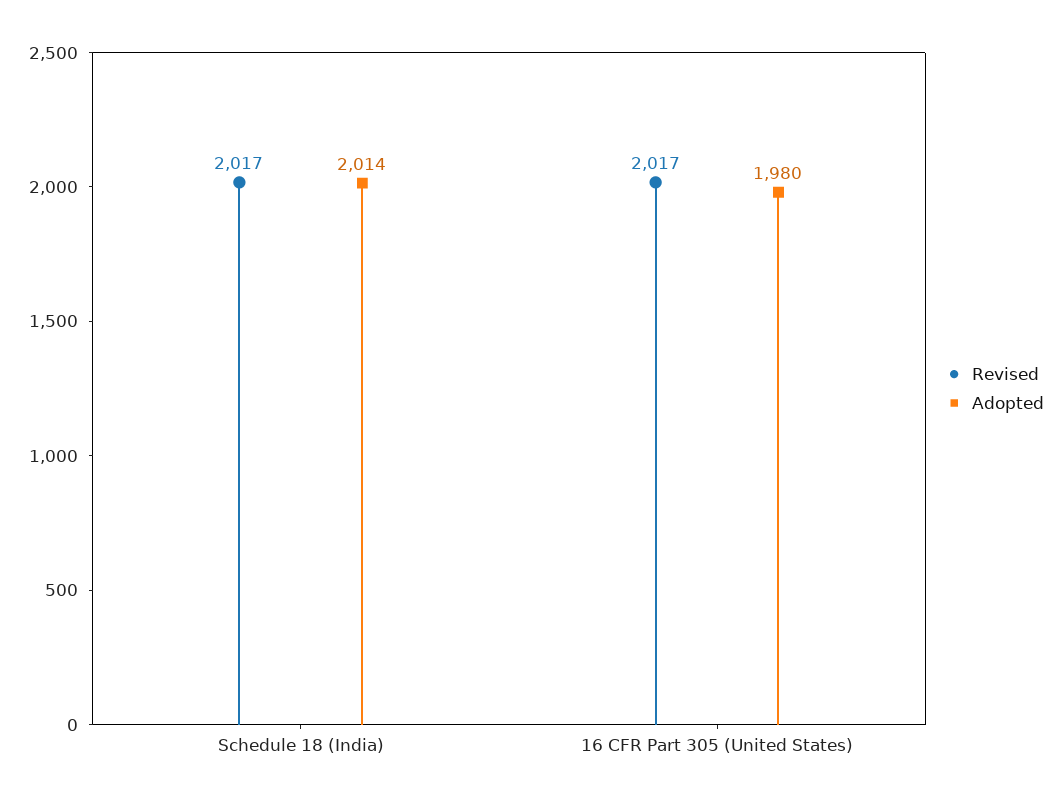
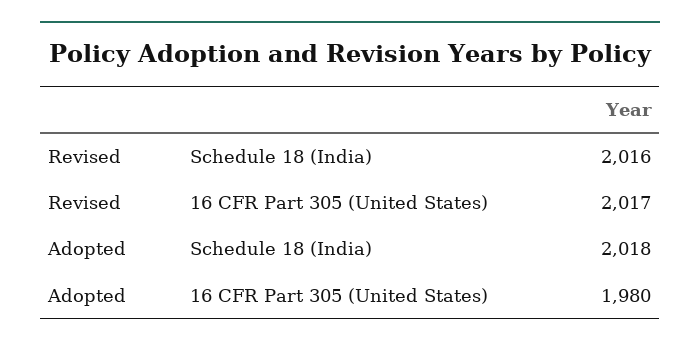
Revised, Schedule 18 (India): 2017 -> 2016
Adopted, Schedule 18 (India): 2014 -> 2018

